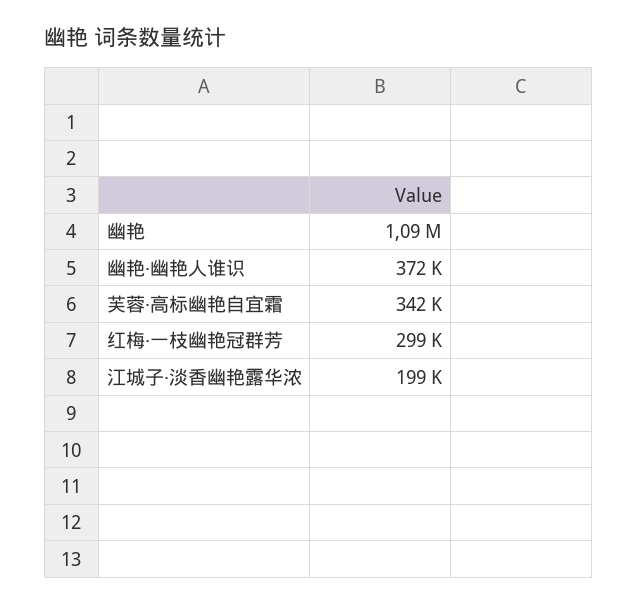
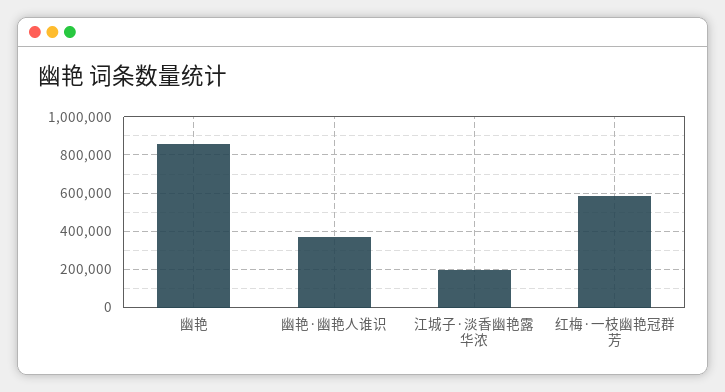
幽艳: 1090000 -> 850000
芙蓉·高标幽艳自宜霜: 342000 -> none
红梅·一枝幽艳冠群芳: 299000 -> 600000

